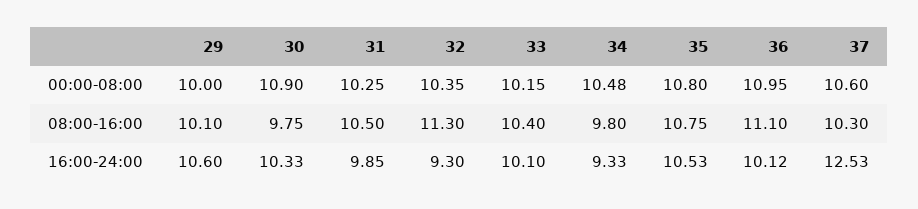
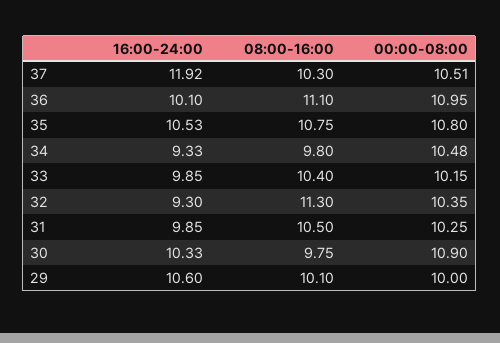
37, 00:00-08:00: 10.6 -> 10.51
33, 16:00-24:00: 10.1 -> 9.85
36, 16:00-24:00: 10.12 -> 10.1
37, 16:00-24:00: 12.53 -> 11.92

